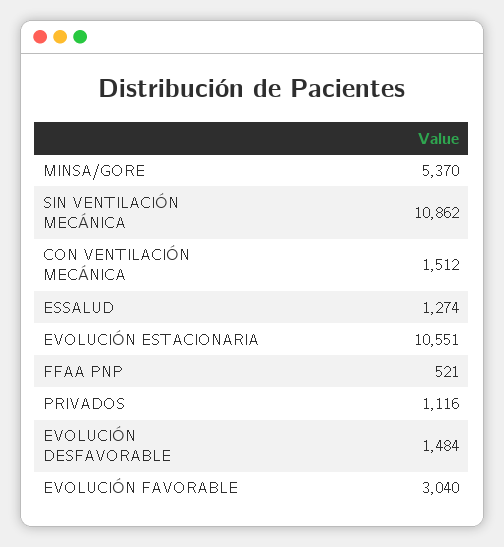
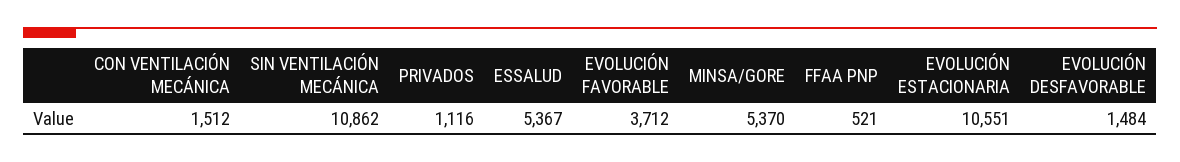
ESSALUD: 1274 -> 5367
EVOLUCIÓN FAVORABLE: 3040 -> 3712

